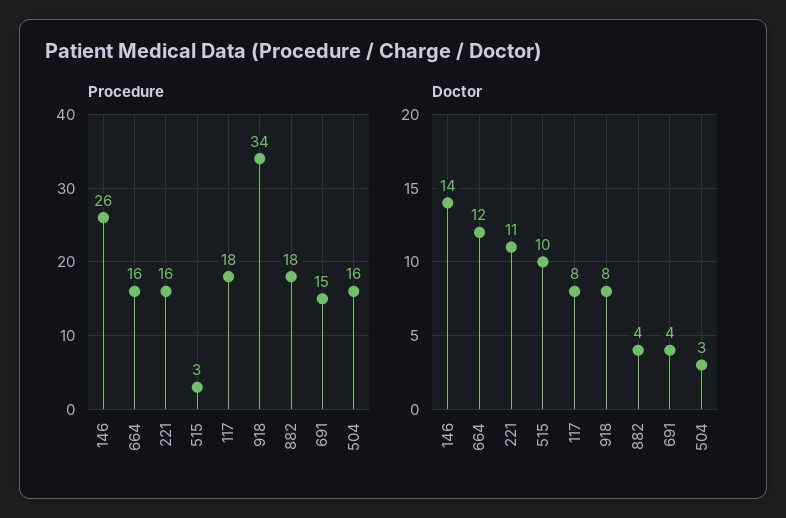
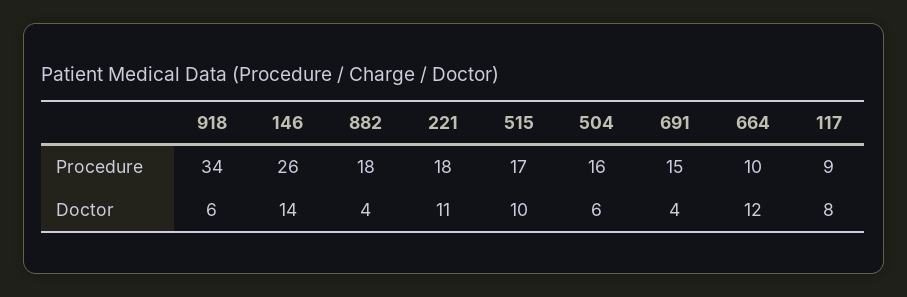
Procedure, 664: 16 -> 10
Procedure, 221: 16 -> 18
Procedure, 515: 3 -> 17
Procedure, 117: 18 -> 9
Doctor, 918: 8 -> 6
Doctor, 504: 3 -> 6

